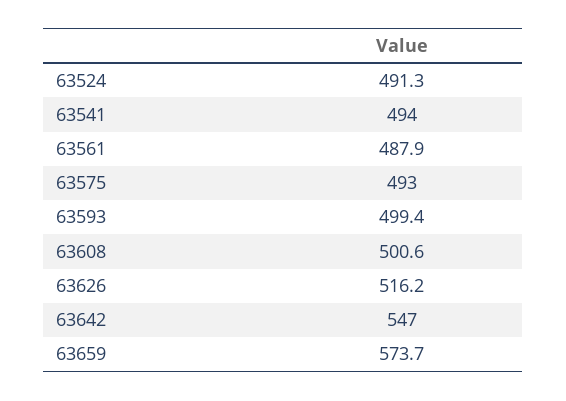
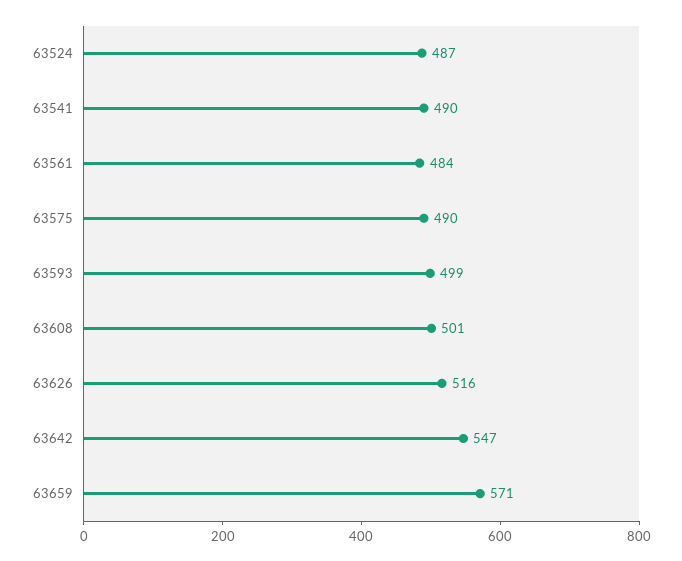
63524: 491.3 -> 487
63541: 494 -> 490
63561: 487.9 -> 484
63575: 493 -> 490
63659: 573.7 -> 571

